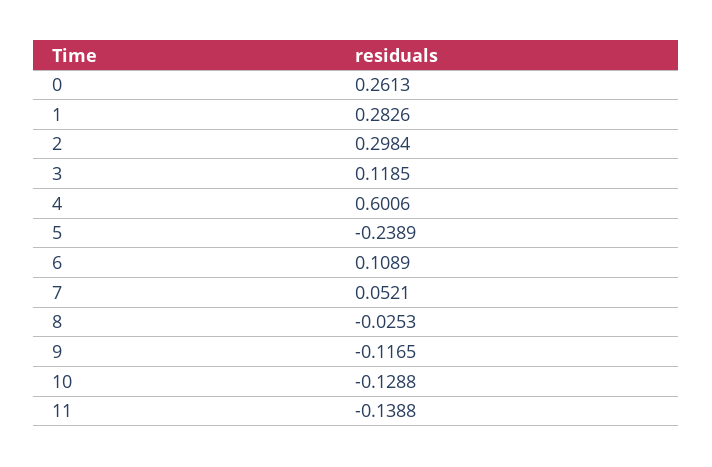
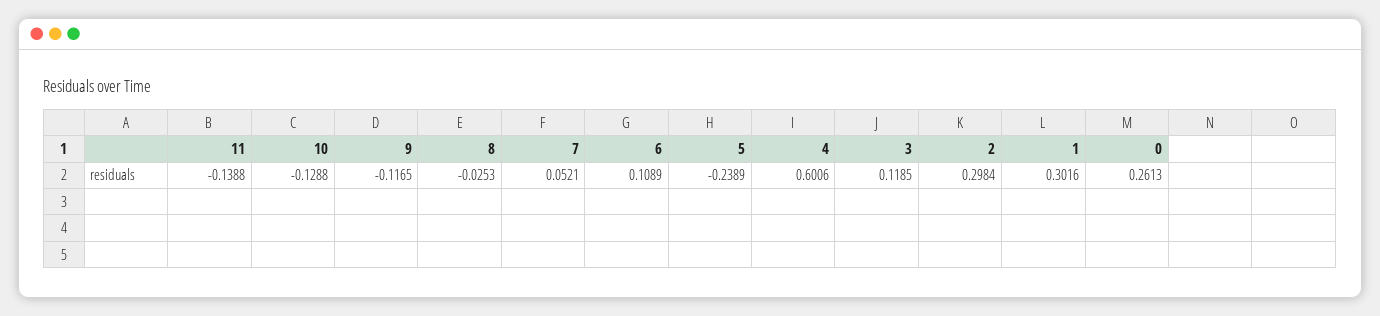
1: 0.2826 -> 0.3016

